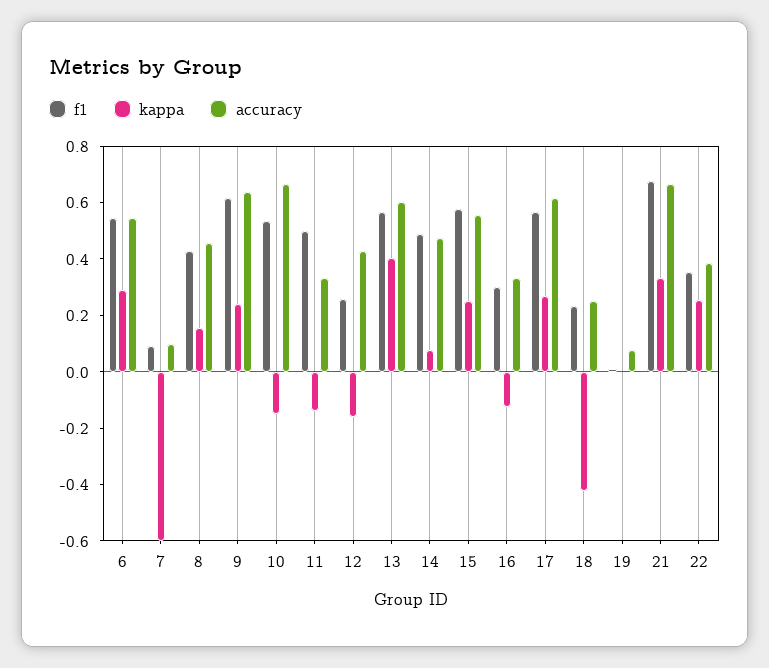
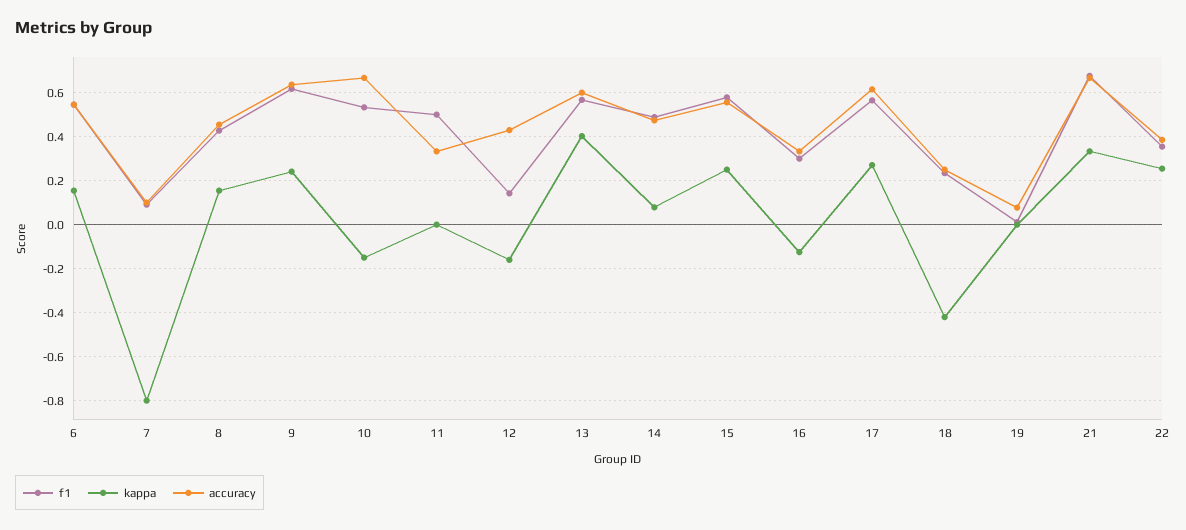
kappa, 6: 0.3 -> 0.15
kappa, 7: -0.6 -> -0.8
kappa, 11: -0.15 -> 0
f1, 12: 0.25 -> 0.15

